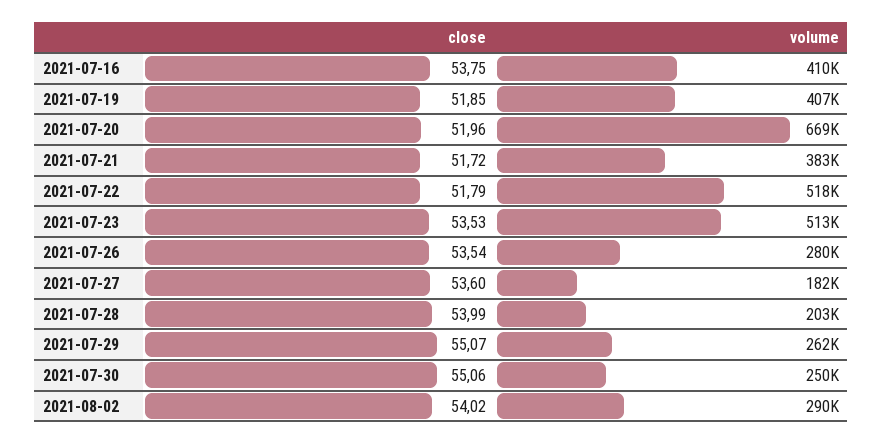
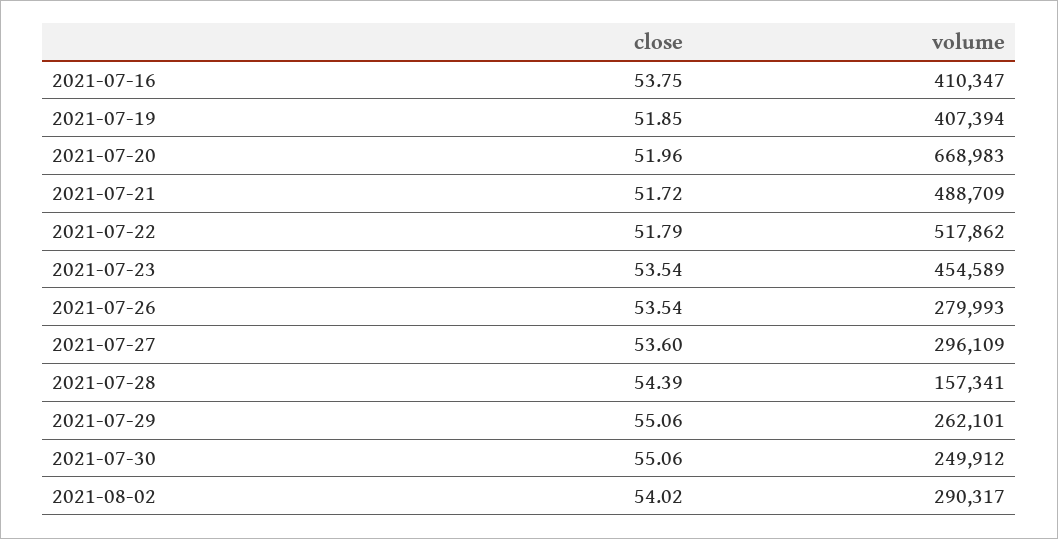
volume, 2021-07-21: 383000 -> 488709
close, 2021-07-23: 53.53 -> 53.54
volume, 2021-07-23: 513000 -> 454589
volume, 2021-07-27: 182000 -> 296109
close, 2021-07-28: 53.99 -> 54.39
volume, 2021-07-28: 203000 -> 157341
close, 2021-07-29: 55.07 -> 55.06

